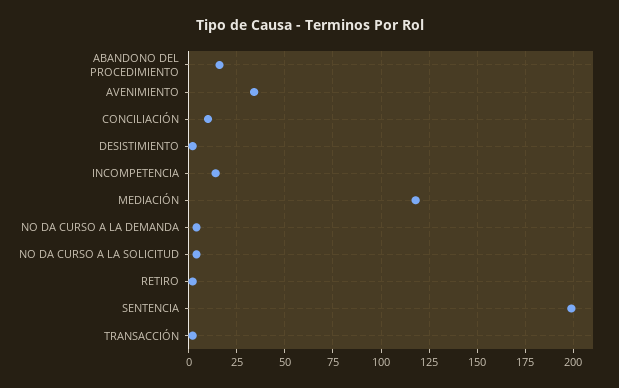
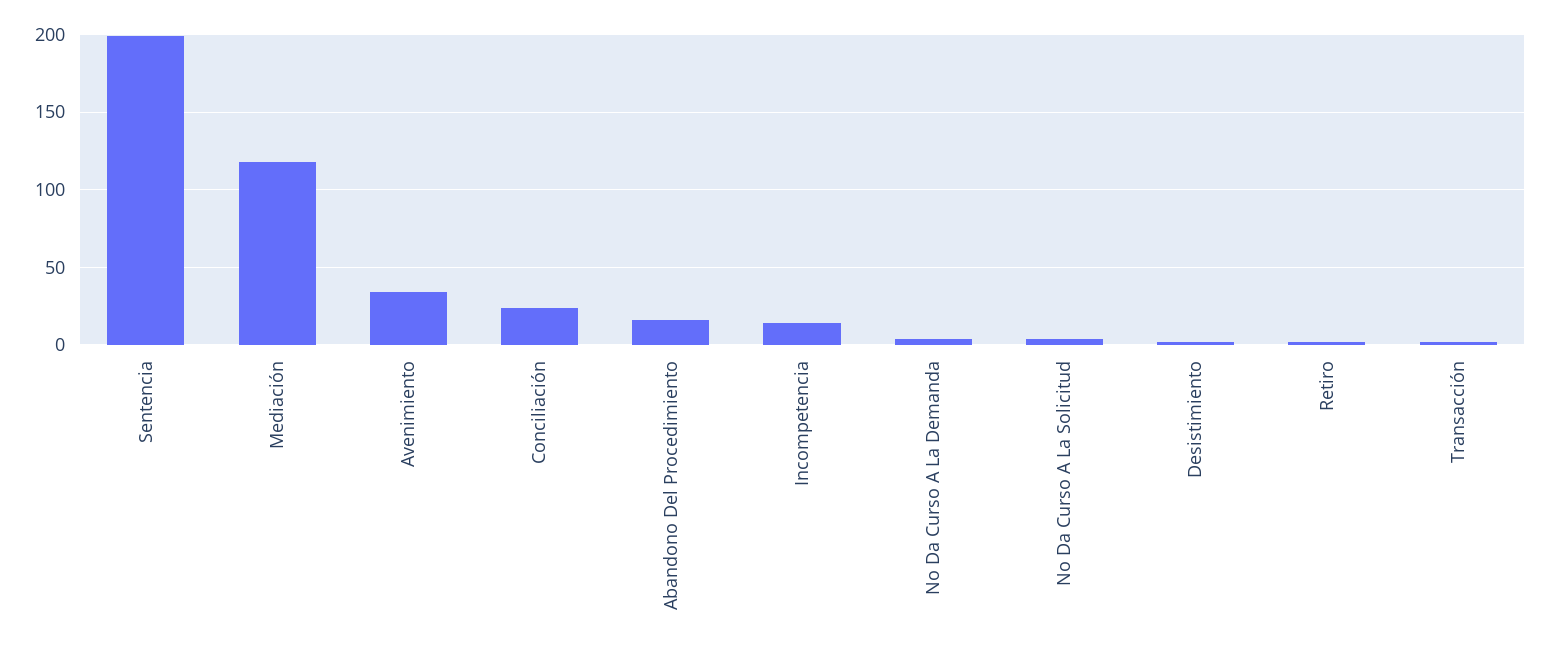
CONCILIACIÓN: 10 -> 25

